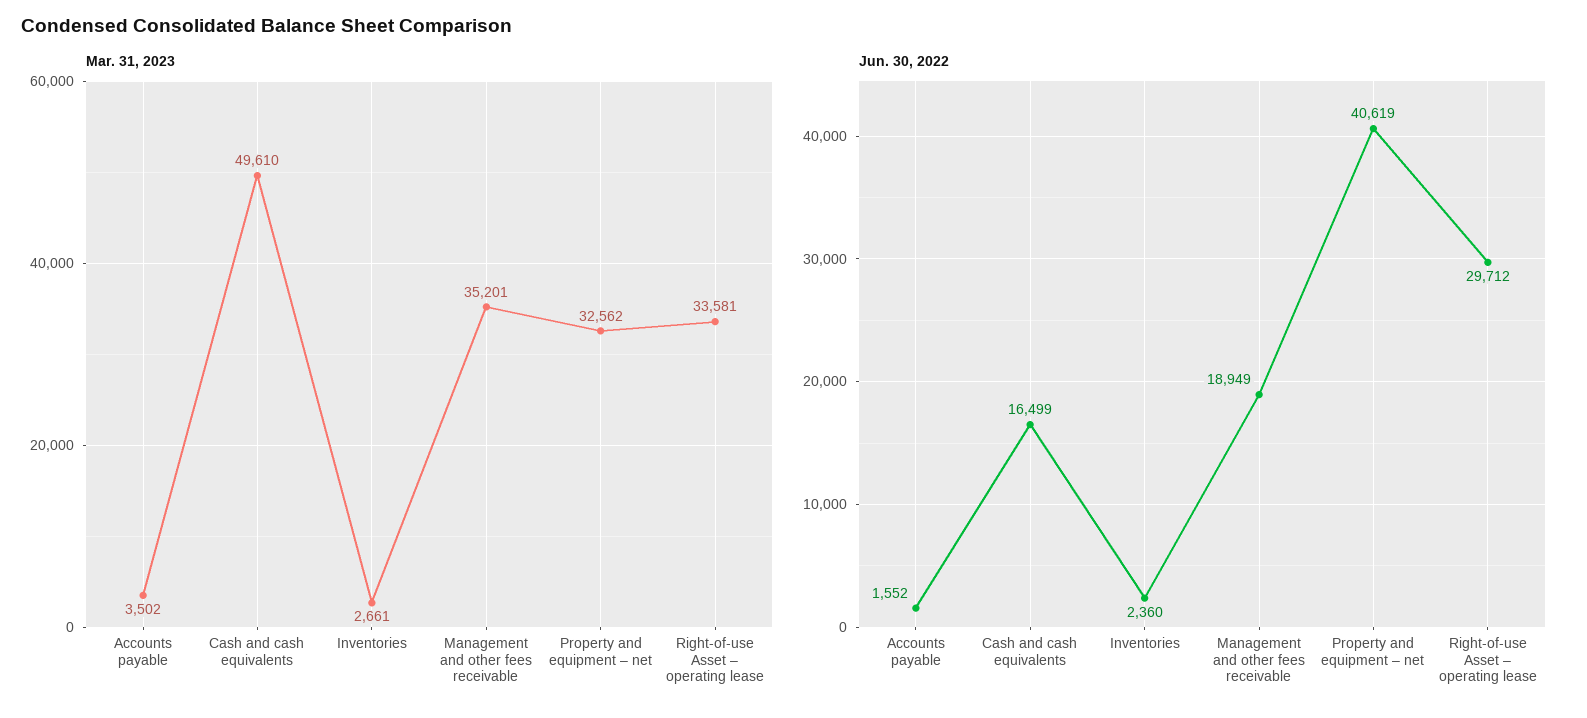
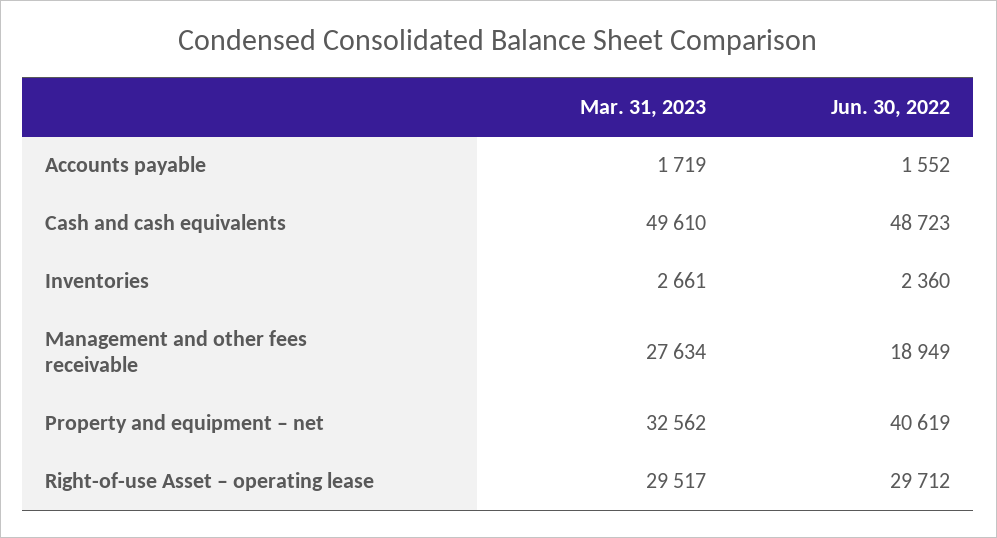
Mar. 31, 2023, Accounts payable: 3502 -> 1719
Mar. 31, 2023, Management and other fees receivable: 35201 -> 27634
Mar. 31, 2023, Right-of-use Asset – operating lease: 33581 -> 29517
Jun. 30, 2022, Cash and cash equivalents: 16499 -> 48723

